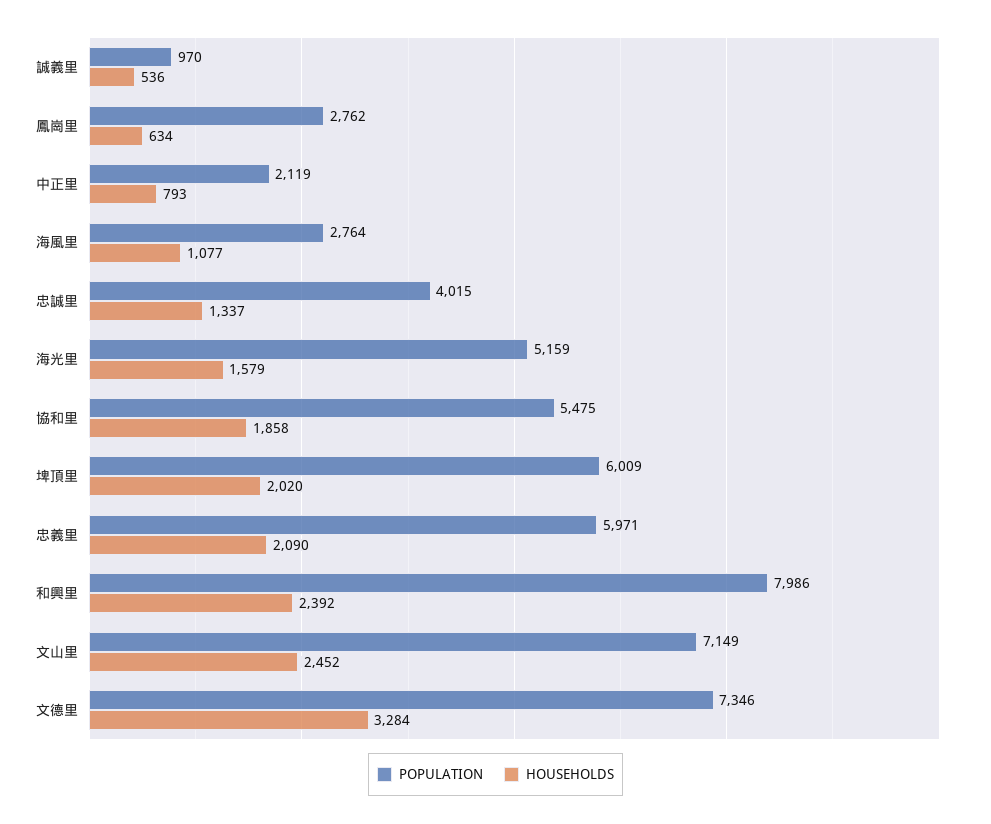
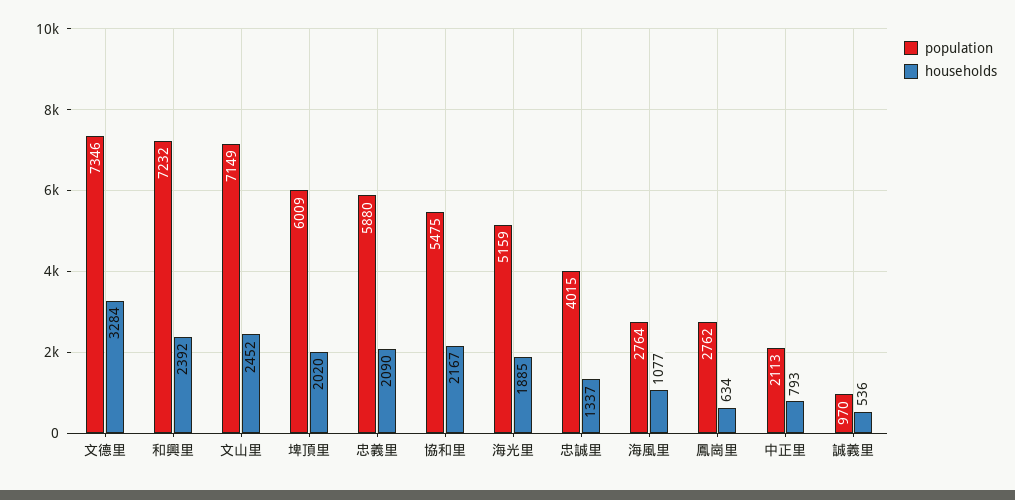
POPULATION, 中正里: 2119 -> 2113
HOUSEHOLDS, 海光里: 1579 -> 1885
HOUSEHOLDS, 協和里: 1858 -> 2167
POPULATION, 忠義里: 5971 -> 5880
POPULATION, 和興里: 7986 -> 7232

